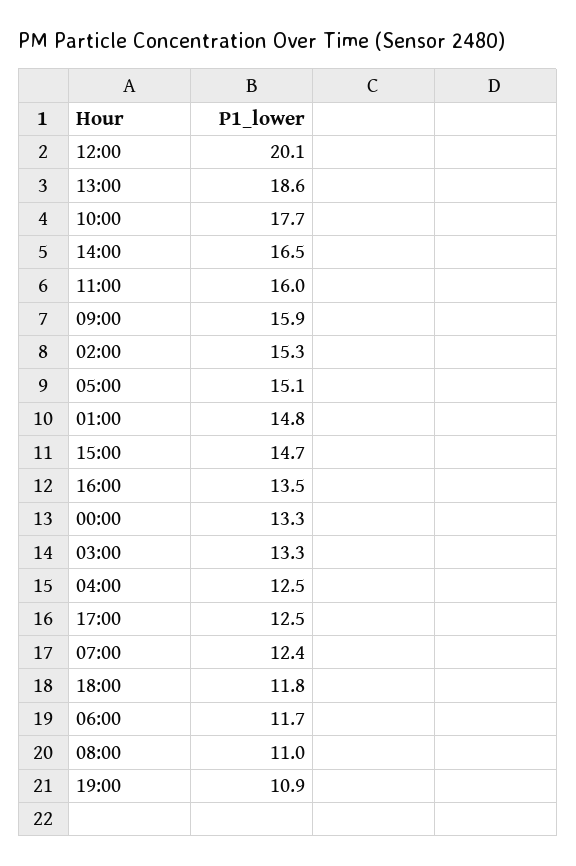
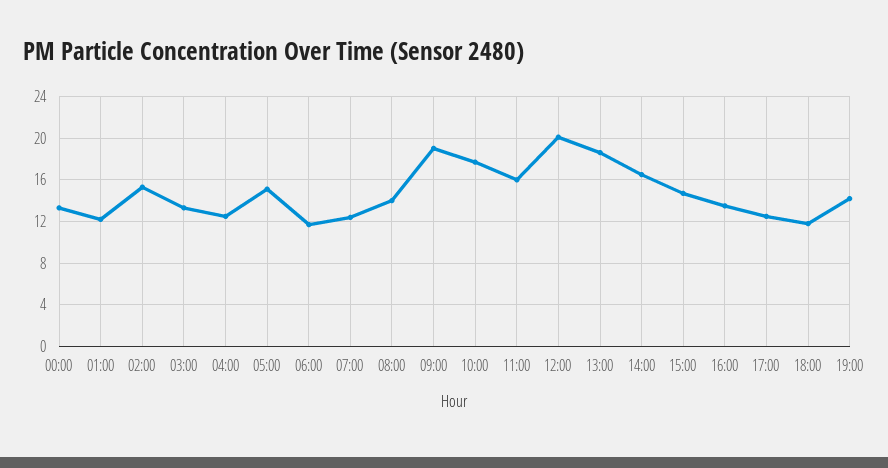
09:00: 15.9 -> 19
01:00: 14.8 -> 12
08:00: 11 -> 14
19:00: 10.9 -> 14

